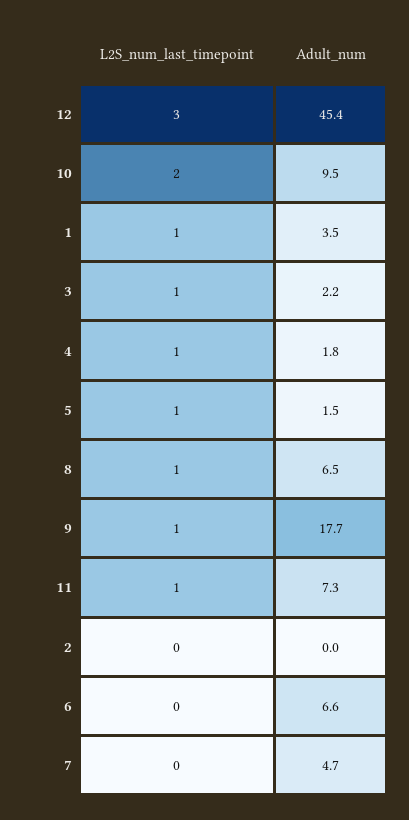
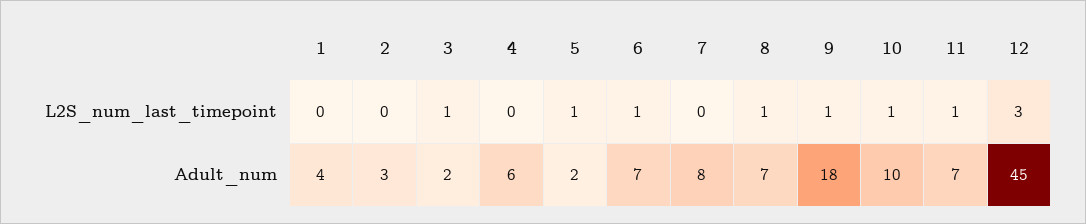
L2S_num_last_timepoint, 10: 2 -> 1
L2S_num_last_timepoint, 1: 1 -> 0
L2S_num_last_timepoint, 4: 1 -> 0
Adult_num, 4: 1.8 -> 6
Adult_num, 2: 0 -> 3
L2S_num_last_timepoint, 6: 0 -> 1
Adult_num, 7: 4.7 -> 8

